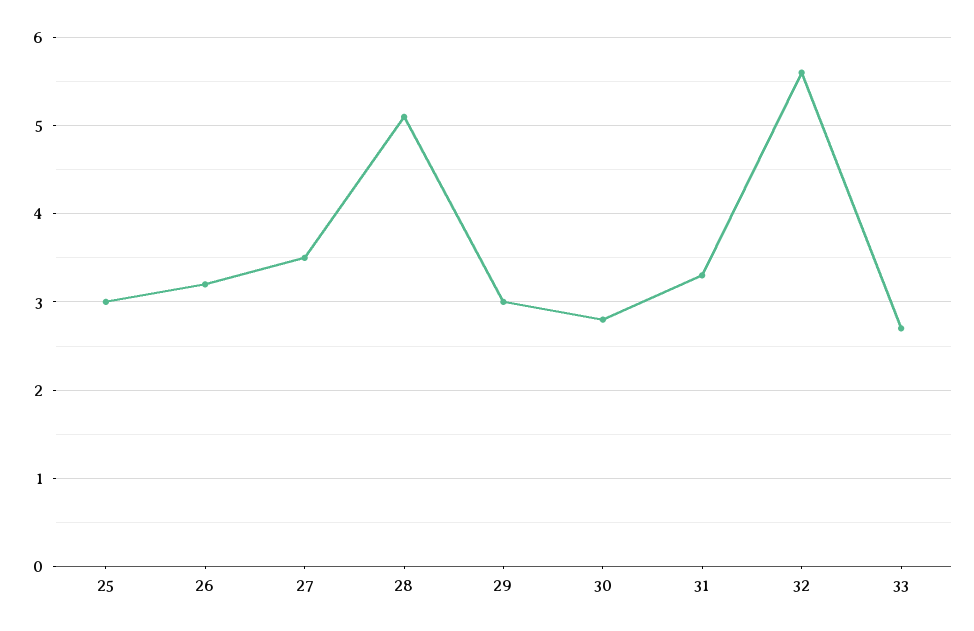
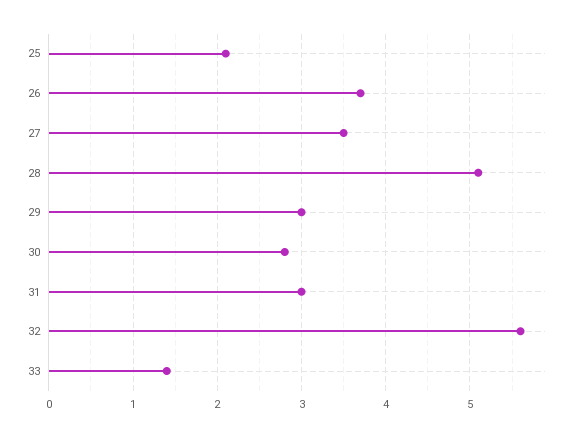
25: 3 -> 2.1
26: 3.2 -> 3.7
31: 3.3 -> 3
33: 2.7 -> 1.4

